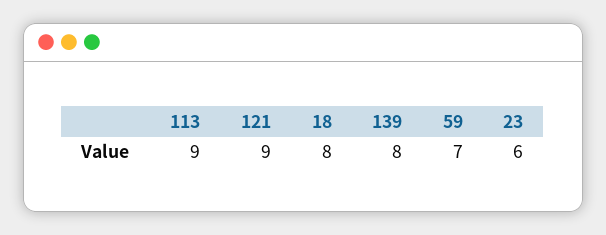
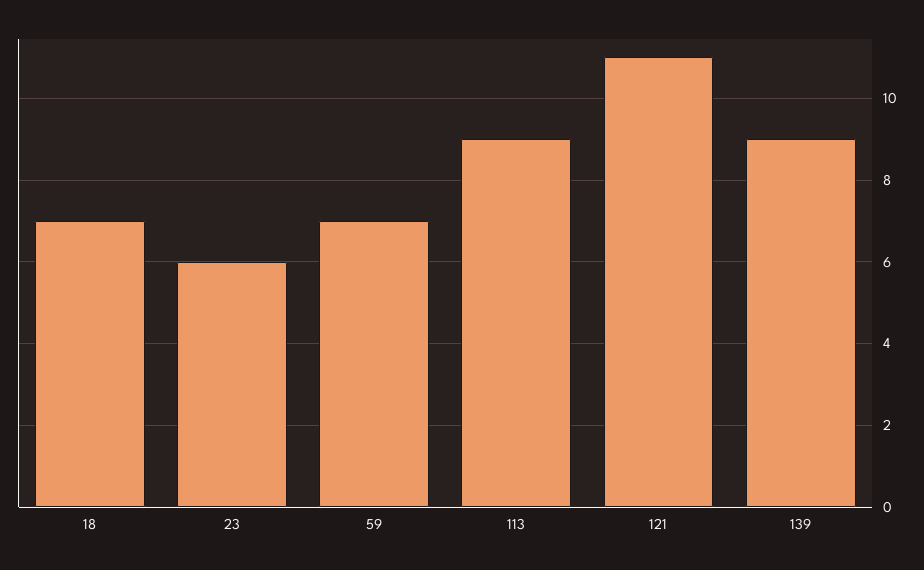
121: 9 -> 11
18: 8 -> 7
139: 8 -> 9

